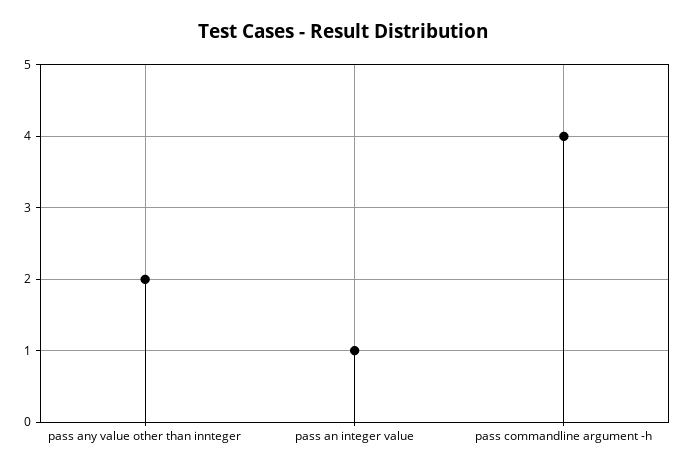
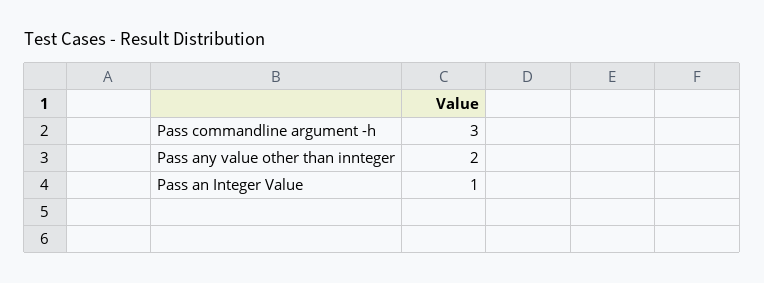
pass commandline argument -h: 4 -> 3

